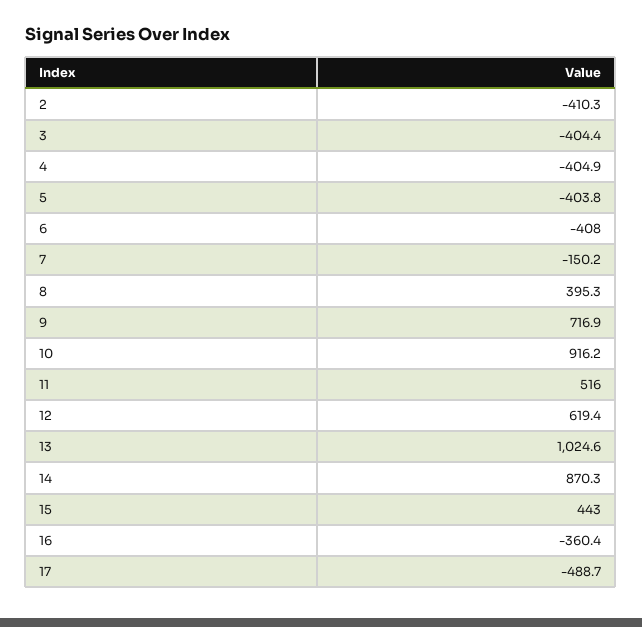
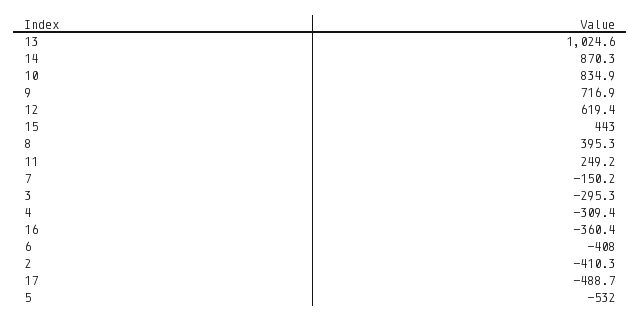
3: -404.4 -> -295.3
4: -404.9 -> -309.4
5: -403.8 -> -532
10: 916.2 -> 834.9
11: 516 -> 249.2

